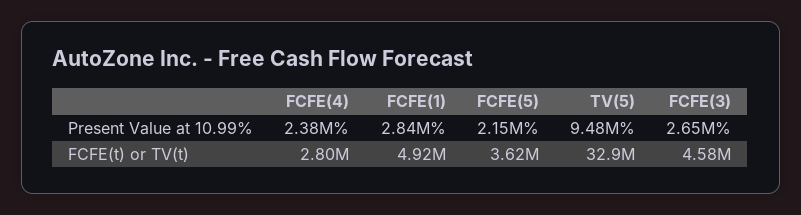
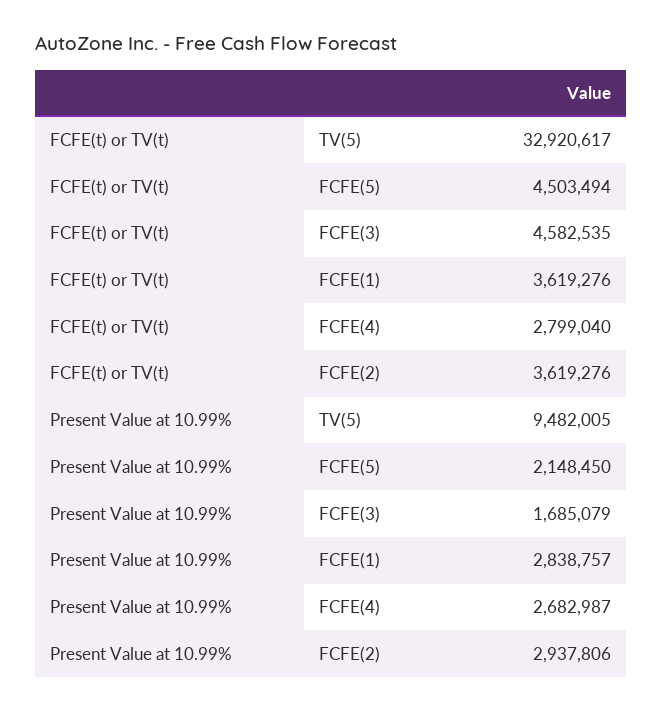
FCFE(4), Present Value at 10.99%: 2380000 -> 2682987
FCFE(3), Present Value at 10.99%: 2650000 -> 1685079
FCFE(1), FCFE(t) or TV(t): 4920000 -> 3619276
FCFE(5), FCFE(t) or TV(t): 3620000 -> 4503494
FCFE(2), FCFE(t) or TV(t): none -> 3619276
FCFE(2), Present Value at 10.99%: none -> 2937806

